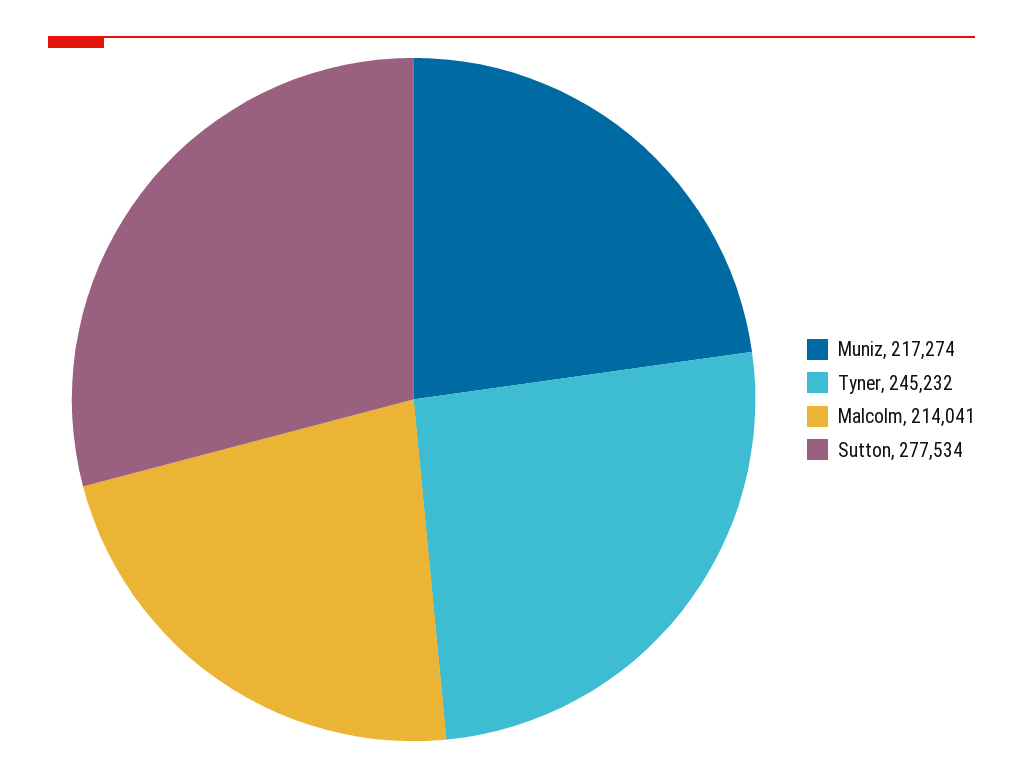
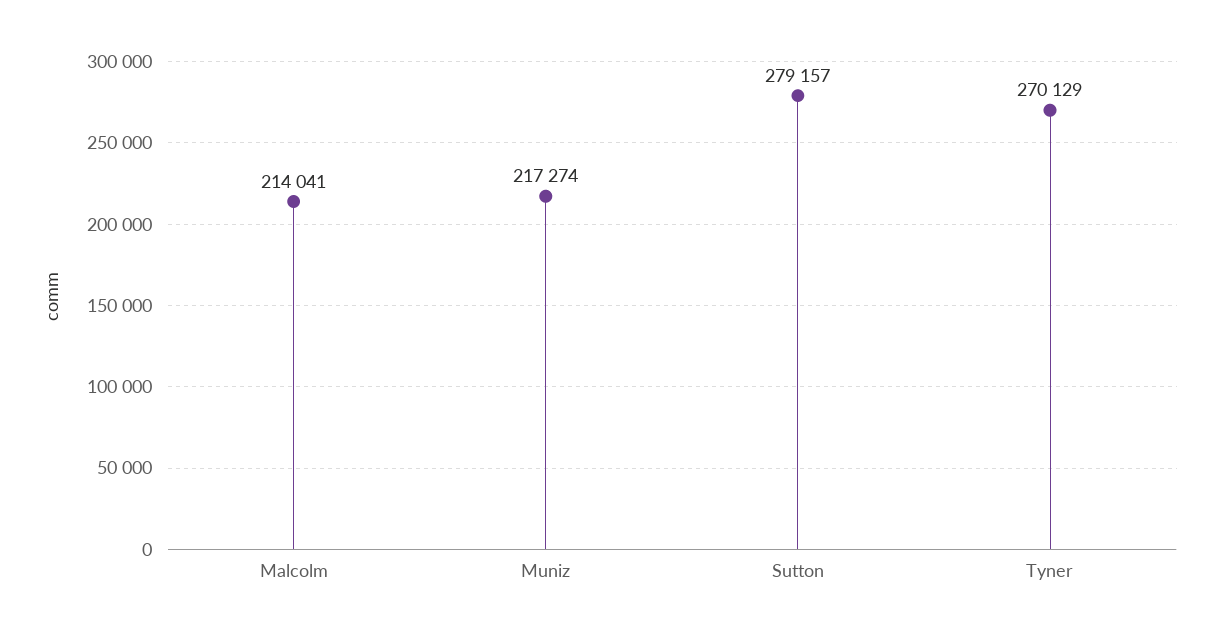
Tyner: 245232 -> 270129
Sutton: 277534 -> 279157

